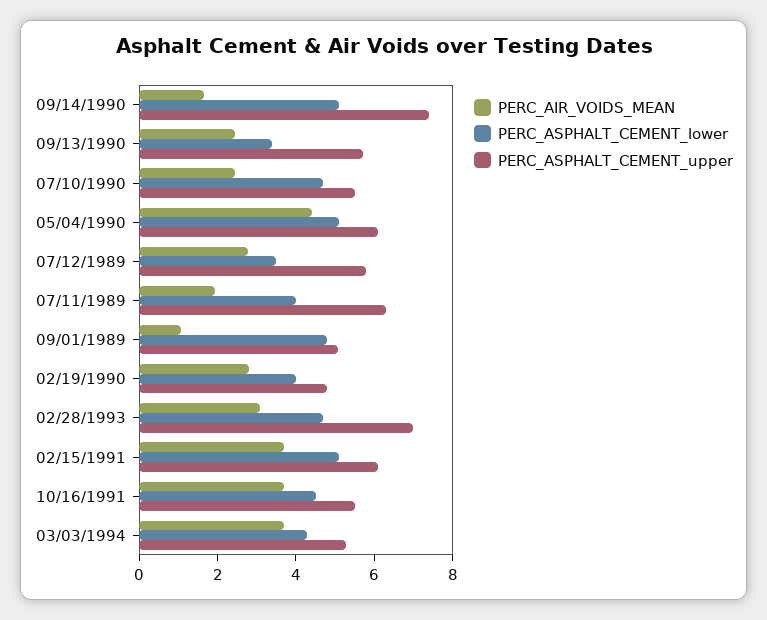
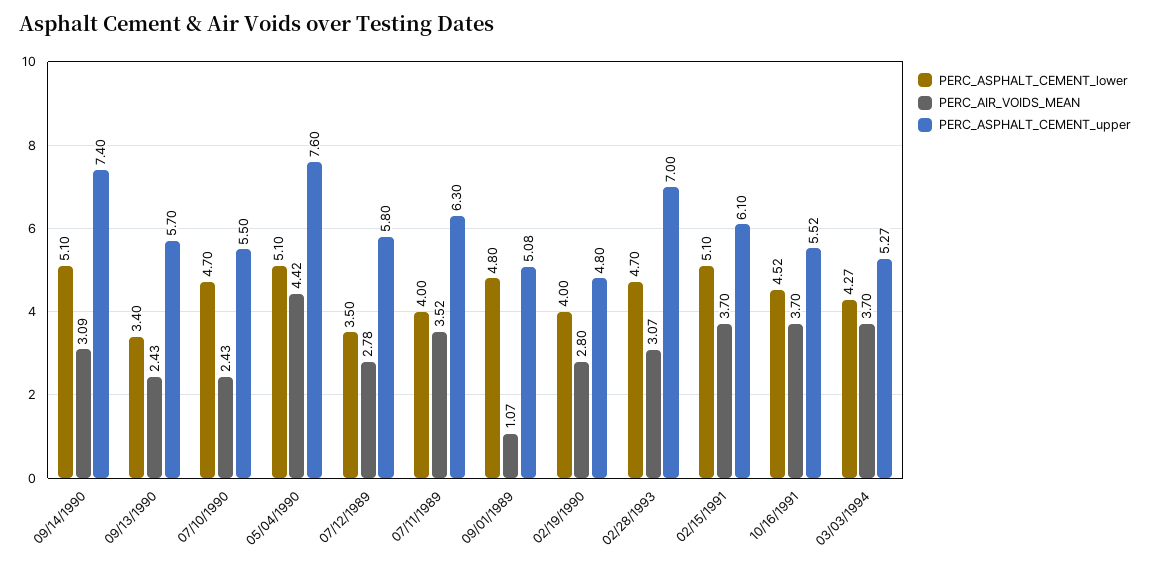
PERC_AIR_VOIDS_MEAN, 09/14/1990: 1.5 -> 3.09
PERC_ASPHALT_CEMENT_upper, 05/04/1990: 6 -> 7.6
PERC_AIR_VOIDS_MEAN, 07/11/1989: 2 -> 3.52

